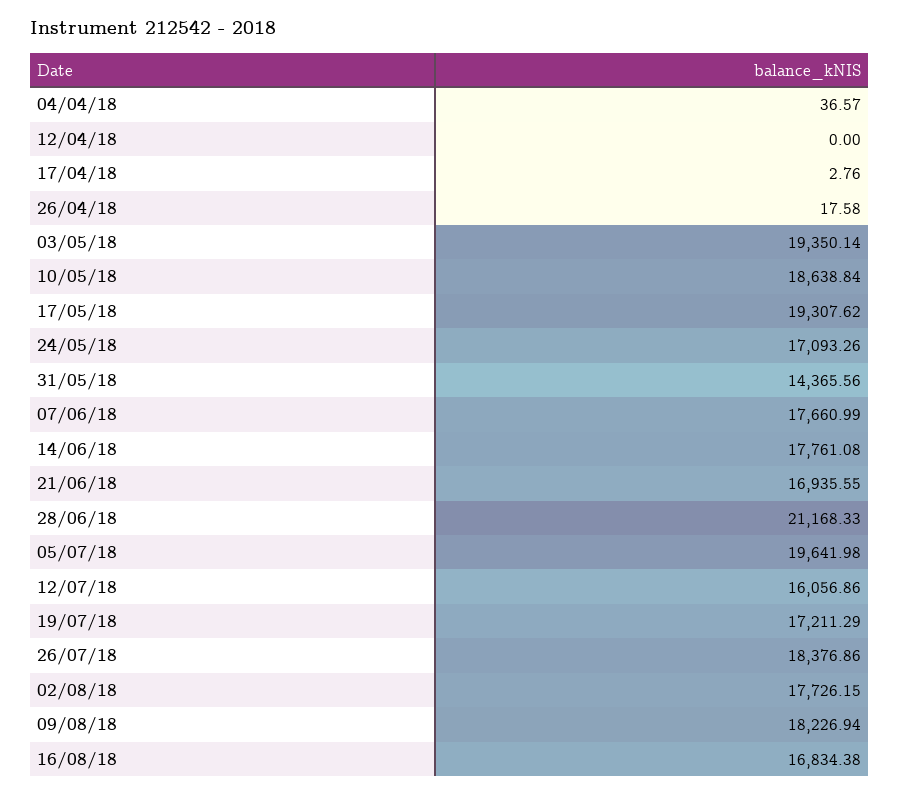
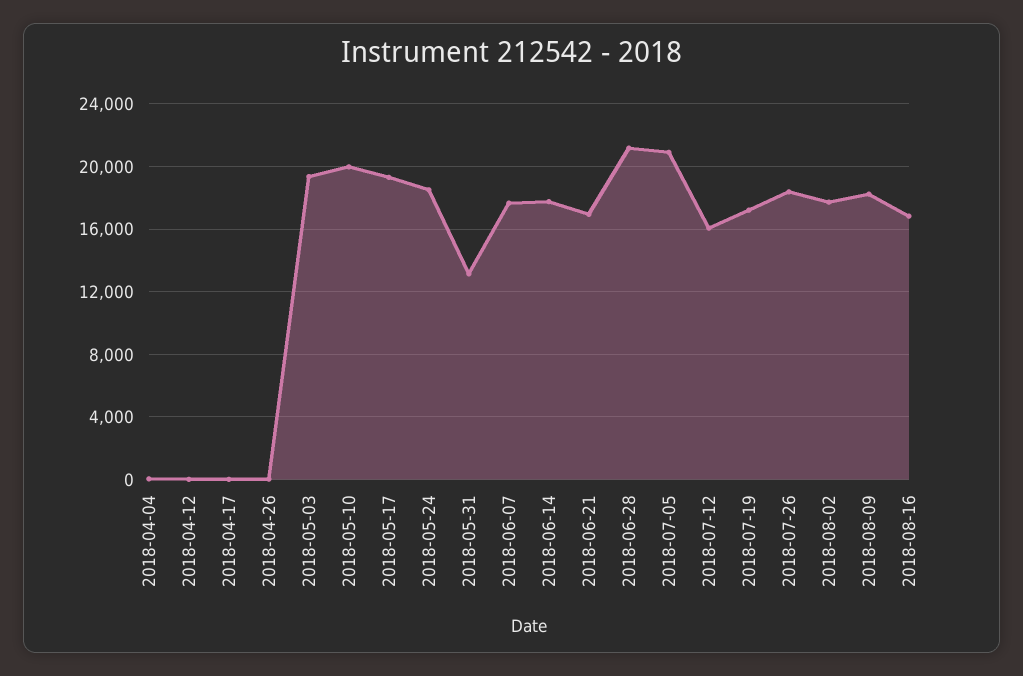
10/05/18: 18638.84 -> 20000
24/05/18: 17093.26 -> 18500
31/05/18: 14365.56 -> 13000
05/07/18: 19641.98 -> 21000

